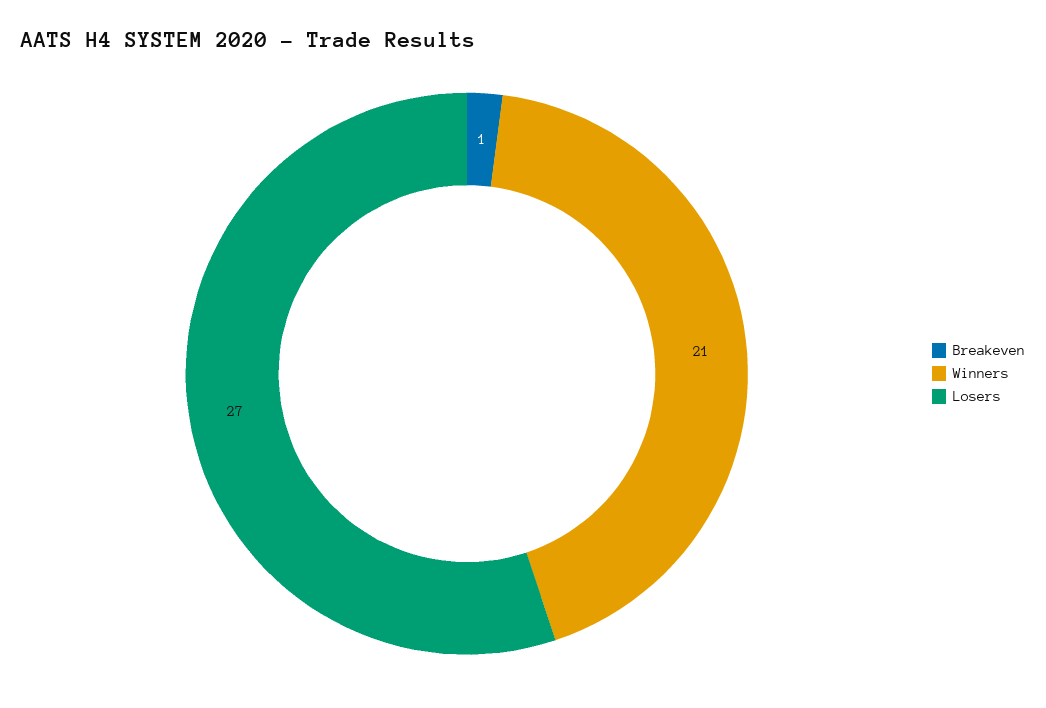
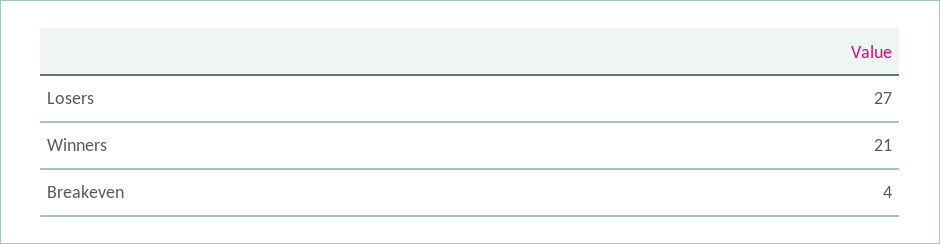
Breakeven: 1 -> 4

